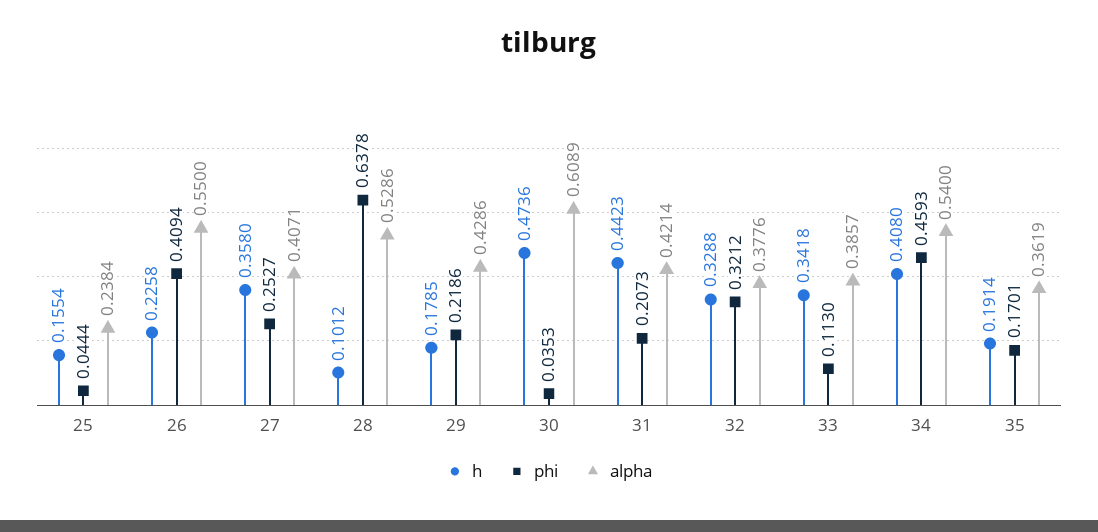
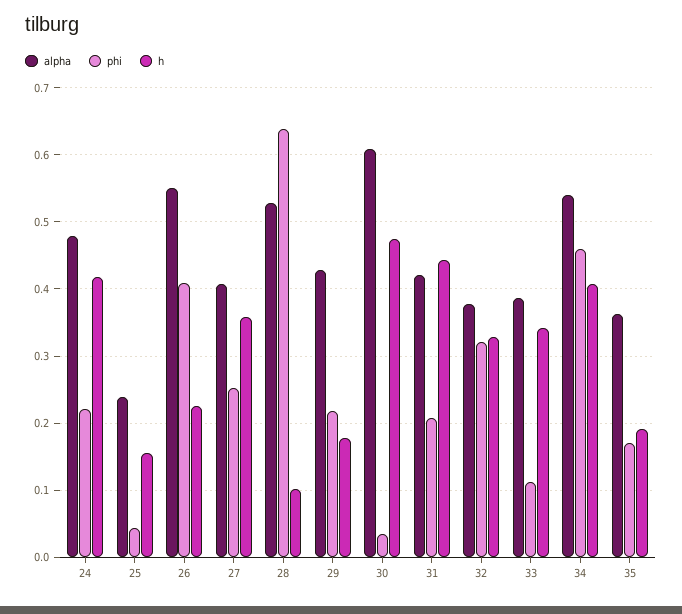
alpha, 24: none -> 0.48
phi, 24: none -> 0.22
h, 24: none -> 0.42

